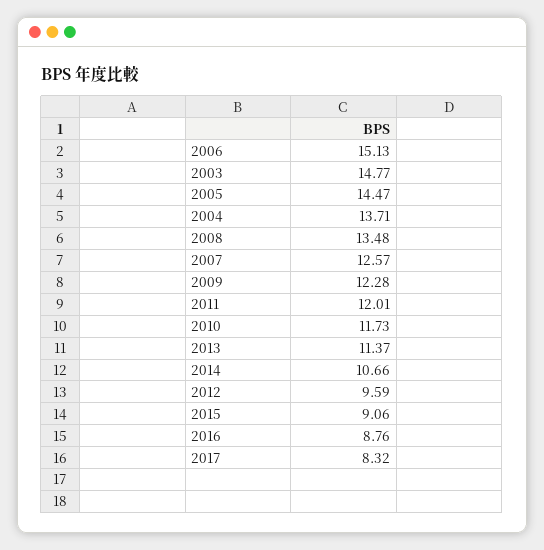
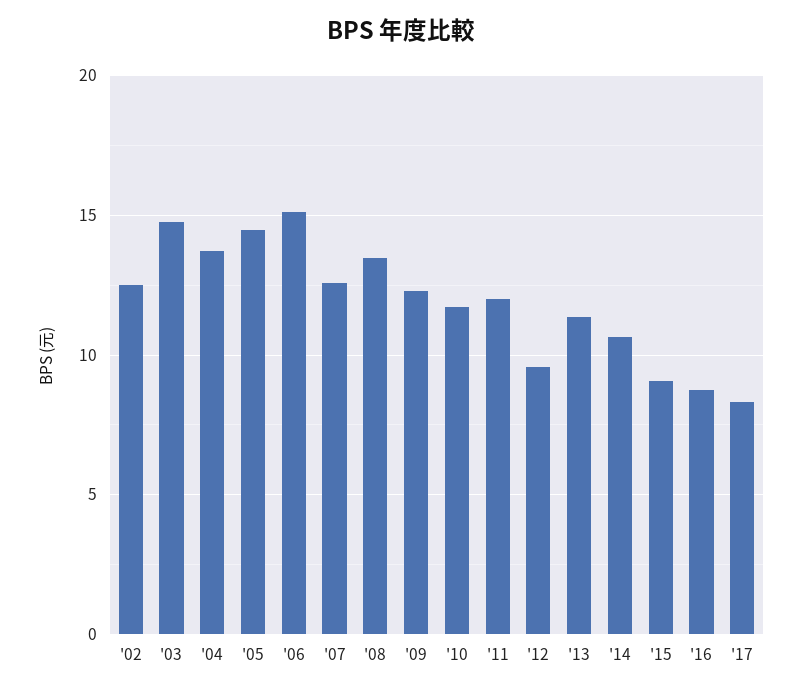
'02: none -> 12.5

